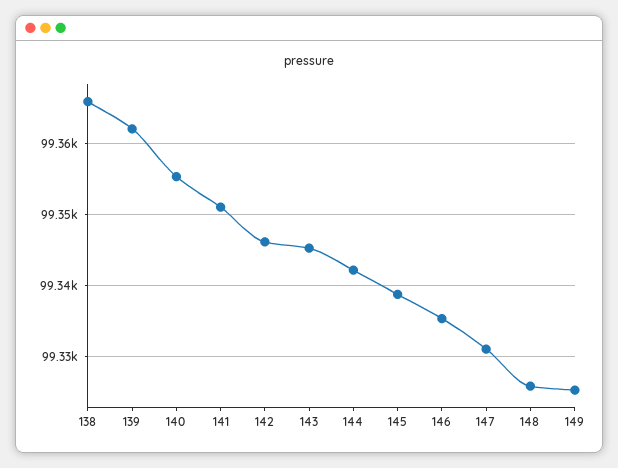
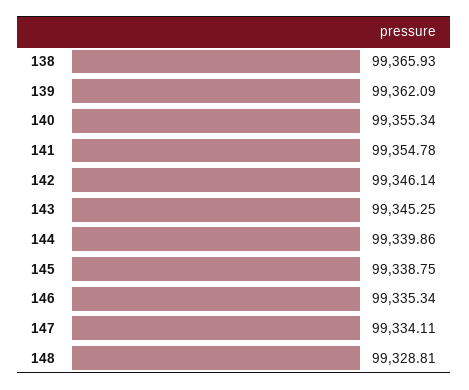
141: 99351 -> 99354.78
144: 99342 -> 99339.86
147: 99331 -> 99334.11
148: 99326 -> 99328.81
149: 99325 -> none

